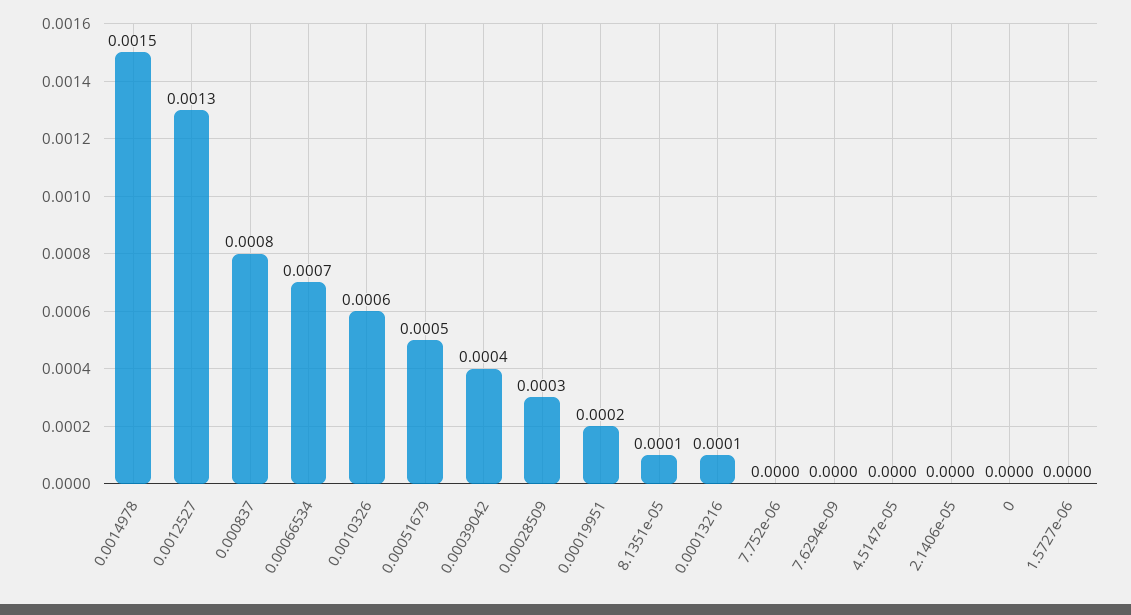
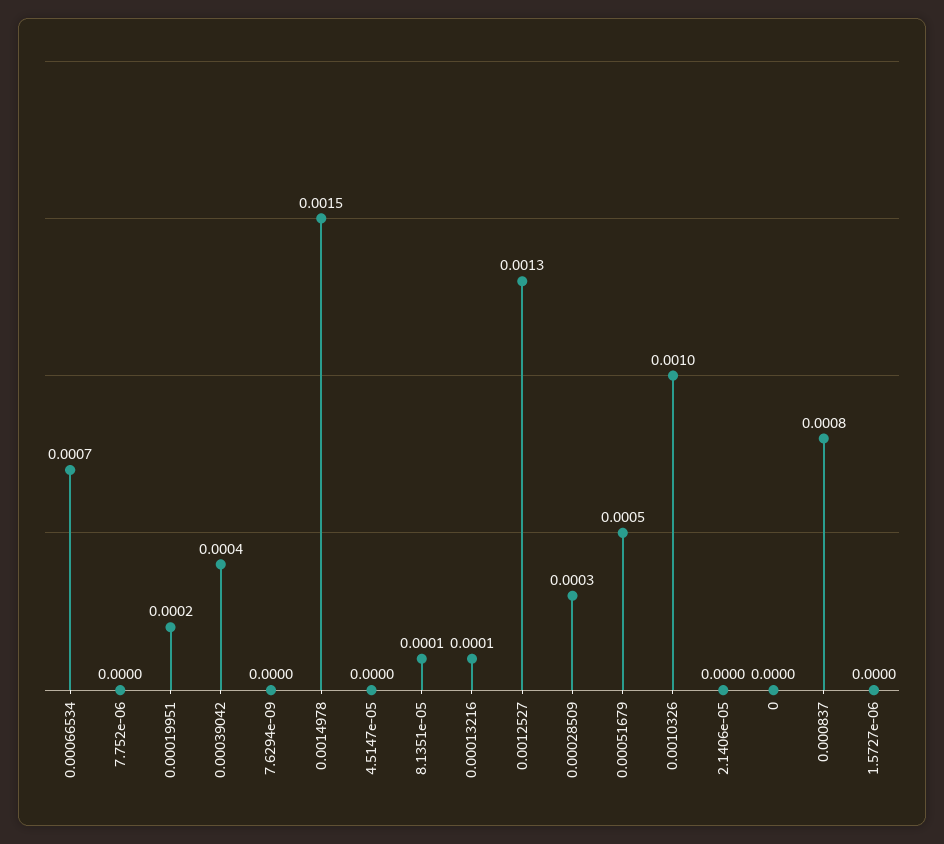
0.0010326: 0.0006 -> 0.001

